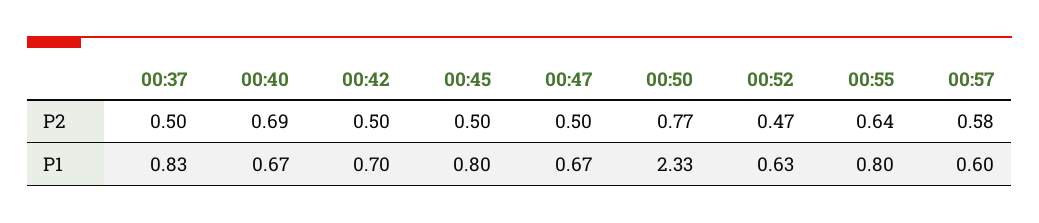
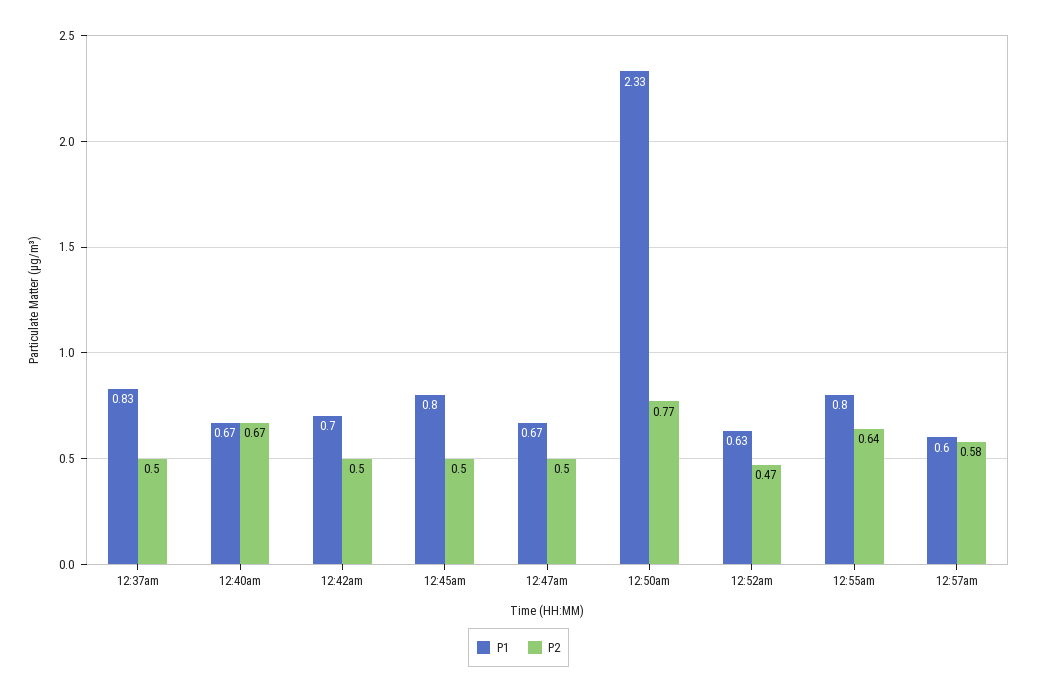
P2, 00:40: 0.69 -> 0.67

